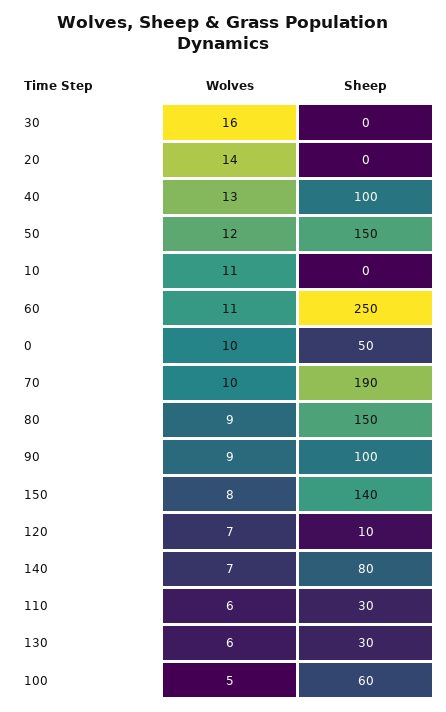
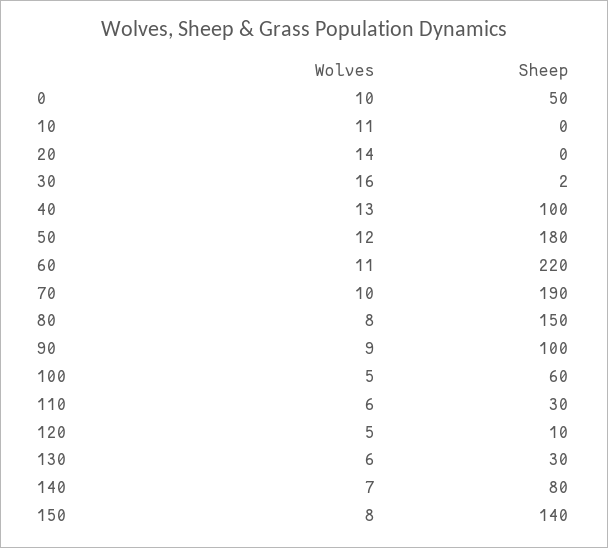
Sheep, 30: 0 -> 2
Sheep, 50: 150 -> 180
Sheep, 60: 250 -> 220
Wolves, 80: 9 -> 8
Wolves, 120: 7 -> 5

